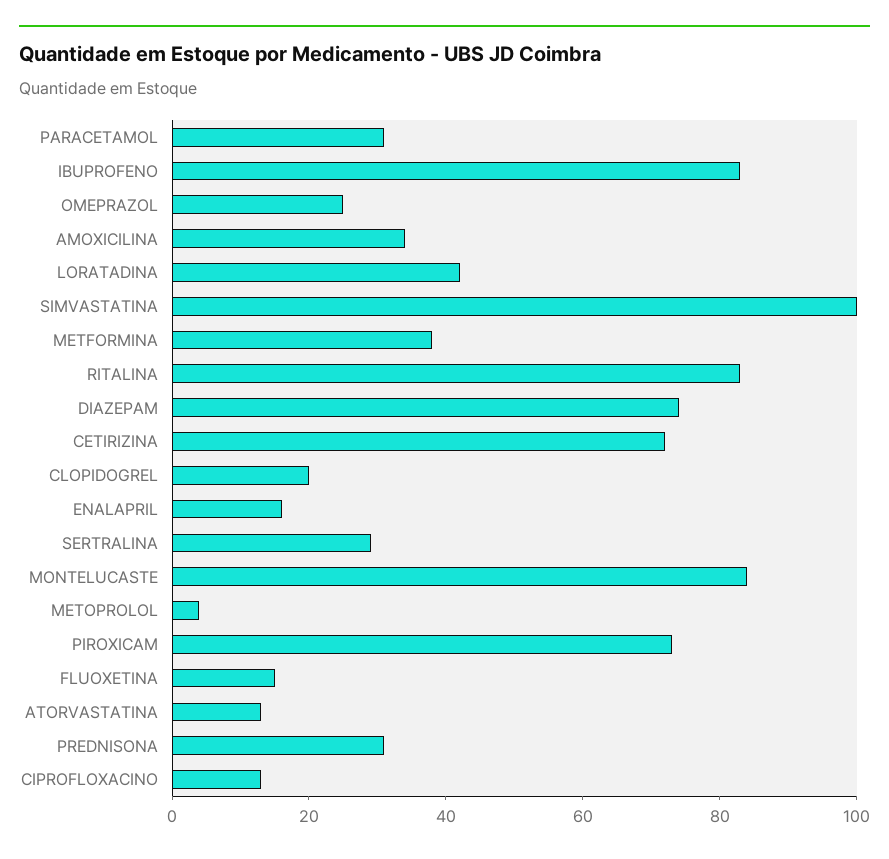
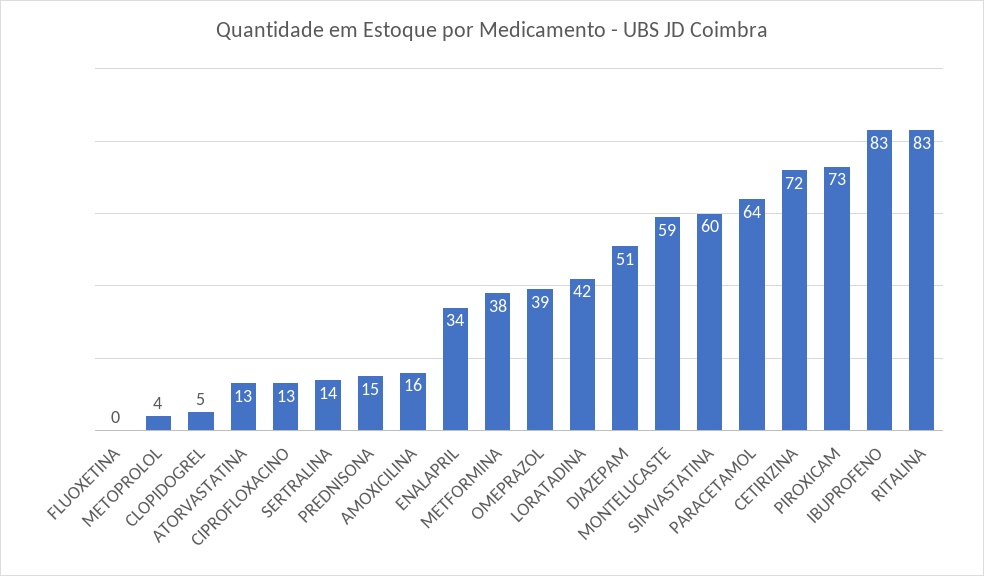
PARACETAMOL: 30 -> 64
OMEPRAZOL: 25 -> 39
AMOXICILINA: 35 -> 16
SIMVASTATINA: 100 -> 60
DIAZEPAM: 75 -> 51
CLOPIDOGREL: 20 -> 5
ENALAPRIL: 15 -> 34
SERTRALINA: 30 -> 14
MONTELUCASTE: 85 -> 59
FLUOXETINA: 15 -> 0
PREDNISONA: 30 -> 15

